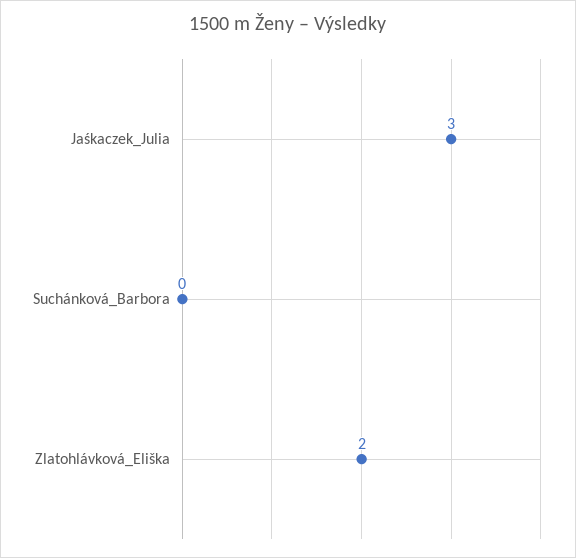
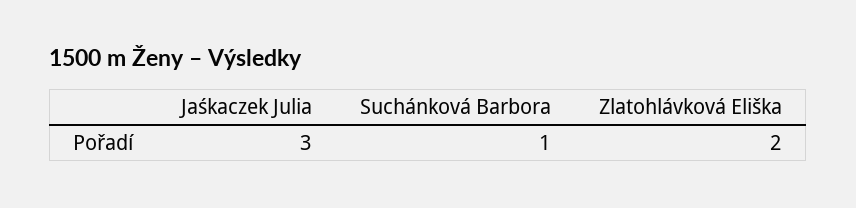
Suchánková_Barbora: 0 -> 1

